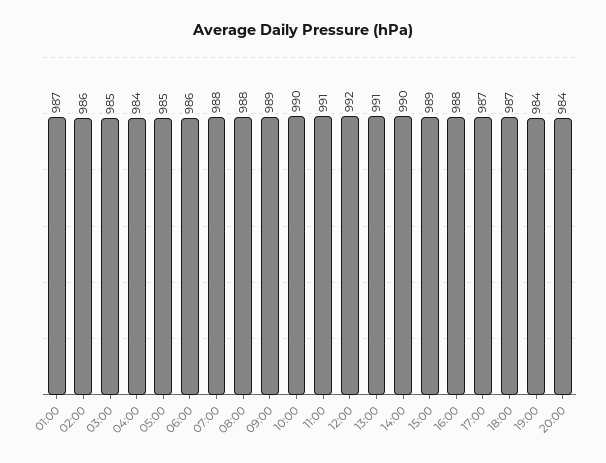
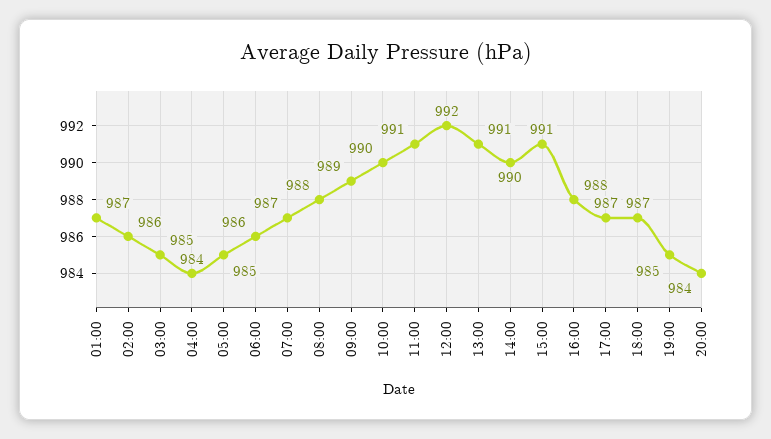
07:00: 988 -> 987
15:00: 989 -> 991
19:00: 984 -> 985

